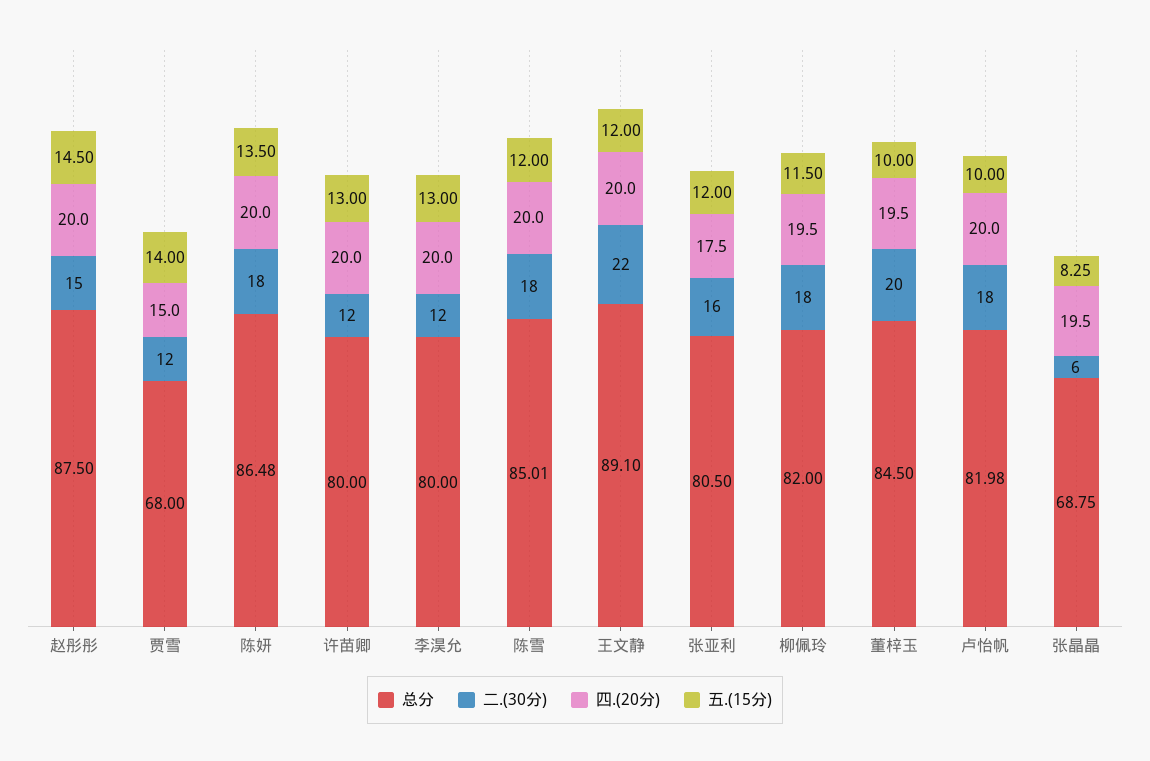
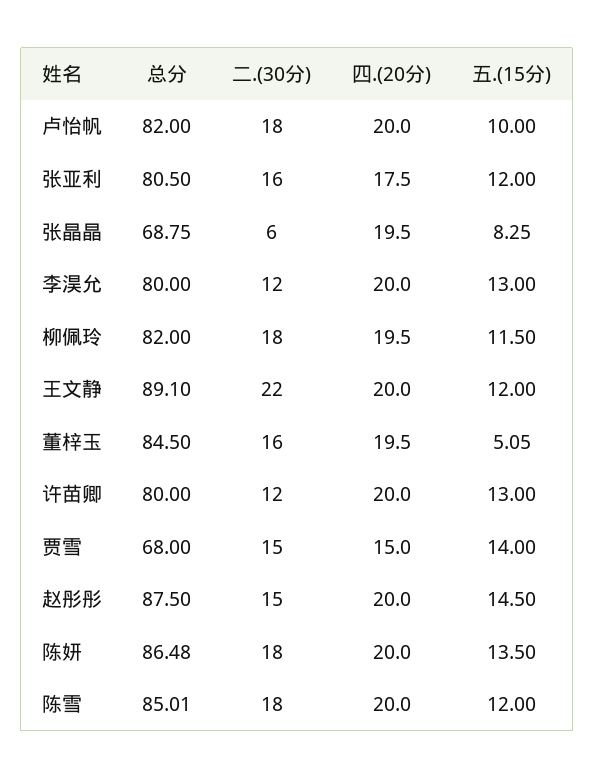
二.(30分), 贾雪: 12 -> 15
二.(30分), 董梓玉: 20 -> 16
五.(15分), 董梓玉: 10 -> 5.05
总分, 卢怡帆: 81.98 -> 82

